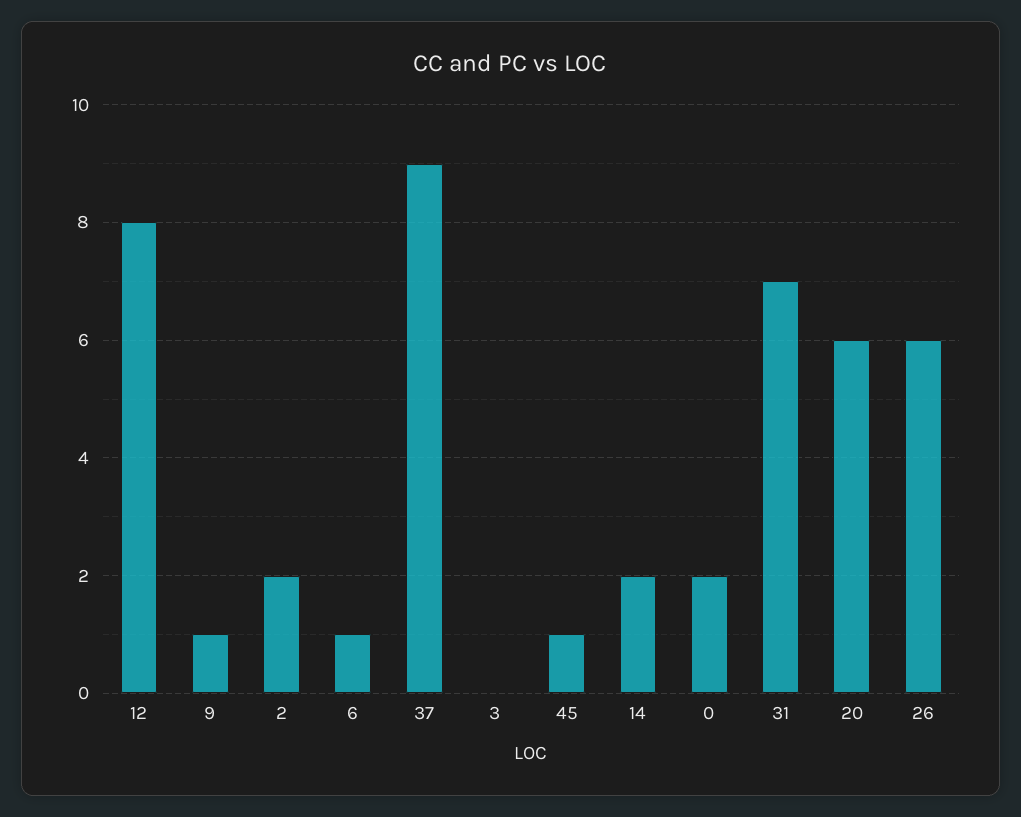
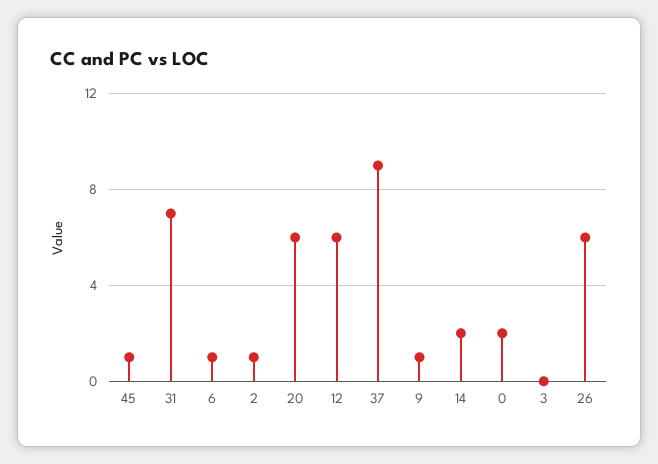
12: 8 -> 6
2: 2 -> 1

